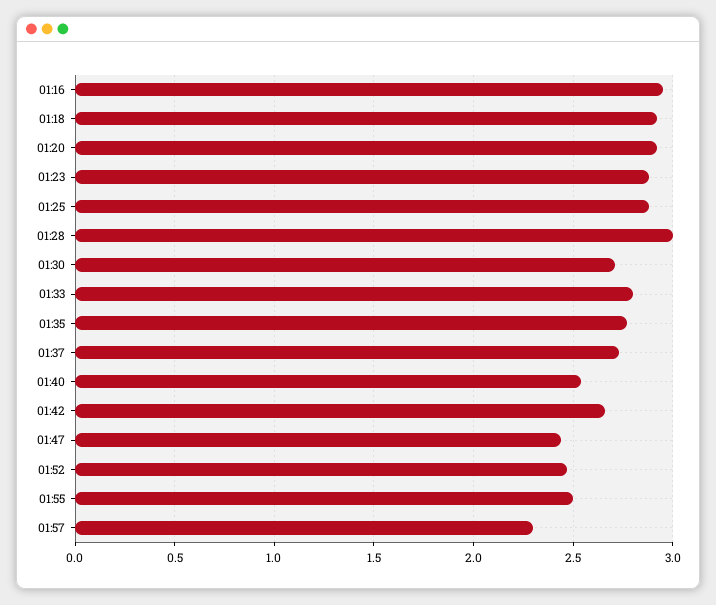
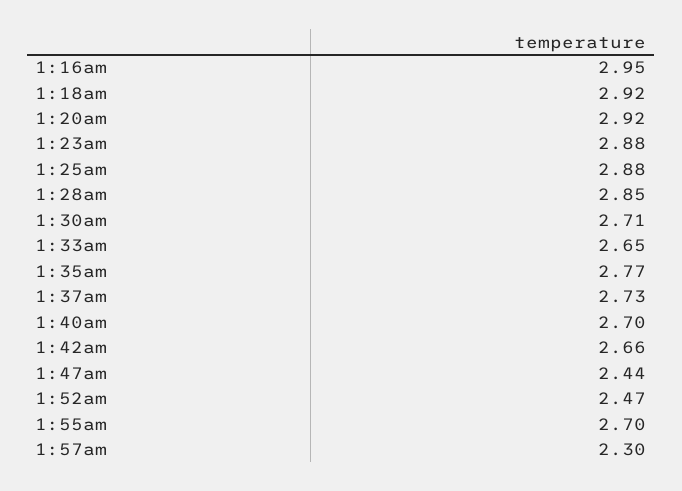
01:28: 3 -> 2.85
01:33: 2.8 -> 2.65
01:40: 2.55 -> 2.7
01:55: 2.5 -> 2.7

